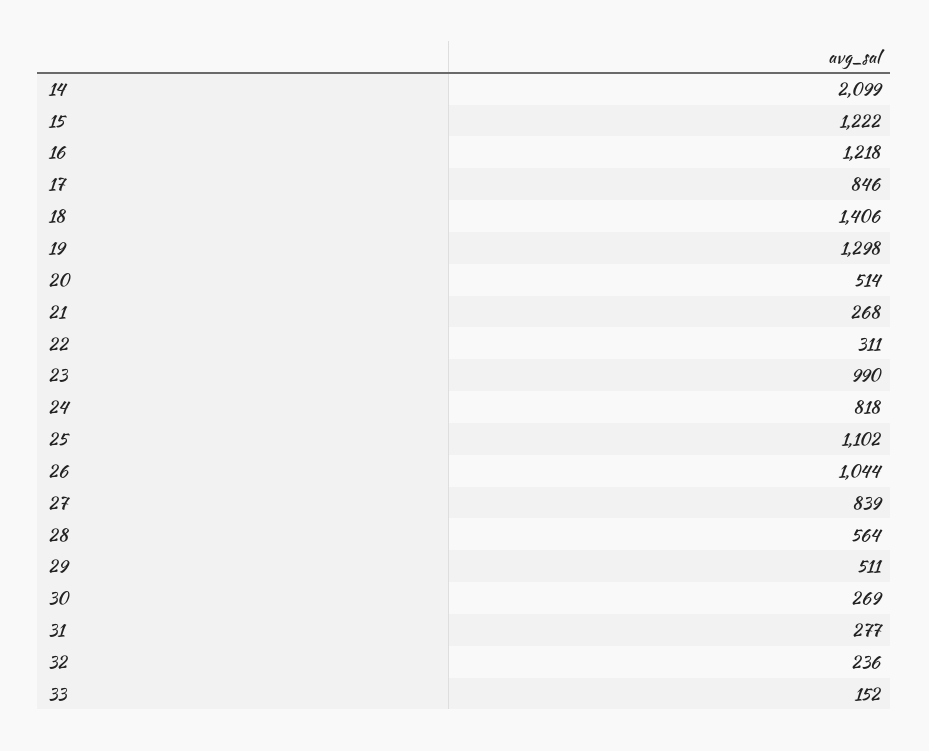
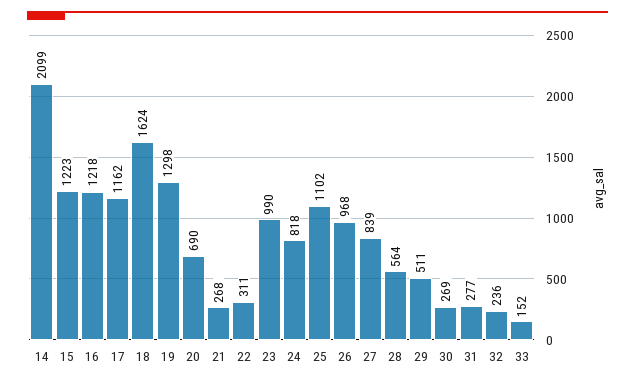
15: 1222 -> 1223
17: 846 -> 1162
18: 1406 -> 1624
20: 514 -> 690
26: 1044 -> 968

